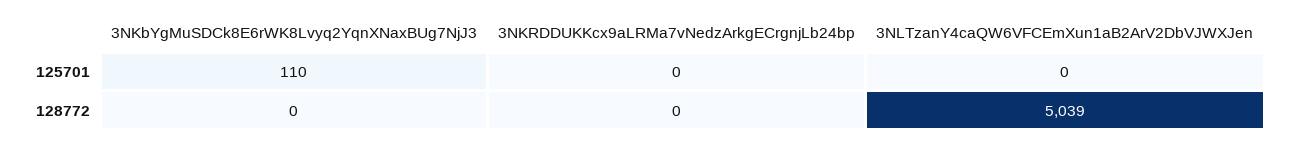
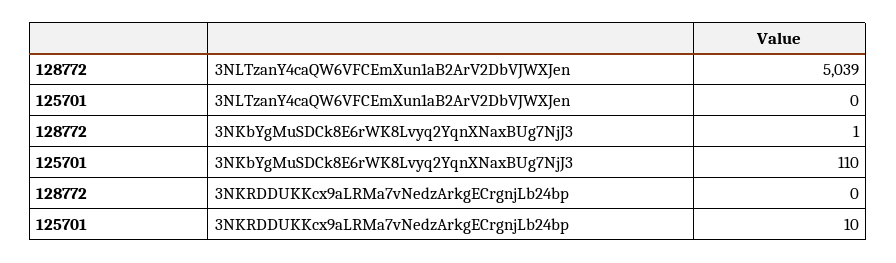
3NKRDDUKKcx9aLRMa7vNedzArkgECrgnjLb24bp, 125701: 0 -> 10
3NKbYgMuSDCk8E6rWK8Lvyq2YqnXNaxBUg7NjJ3, 128772: 0 -> 1

